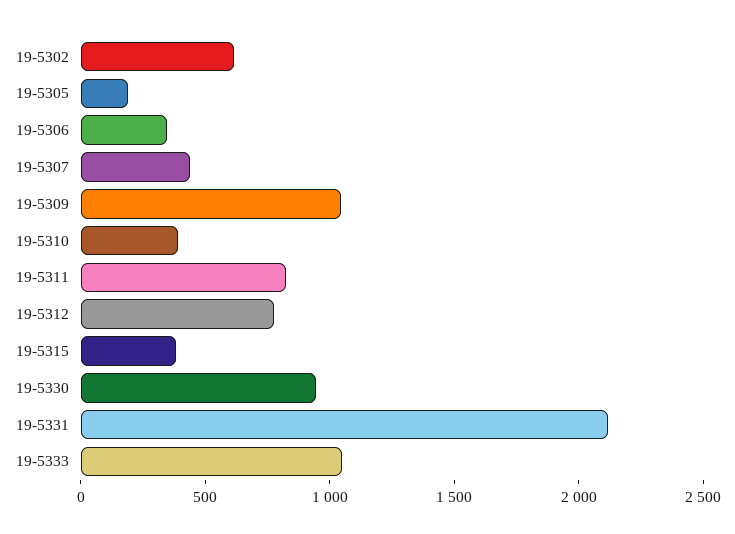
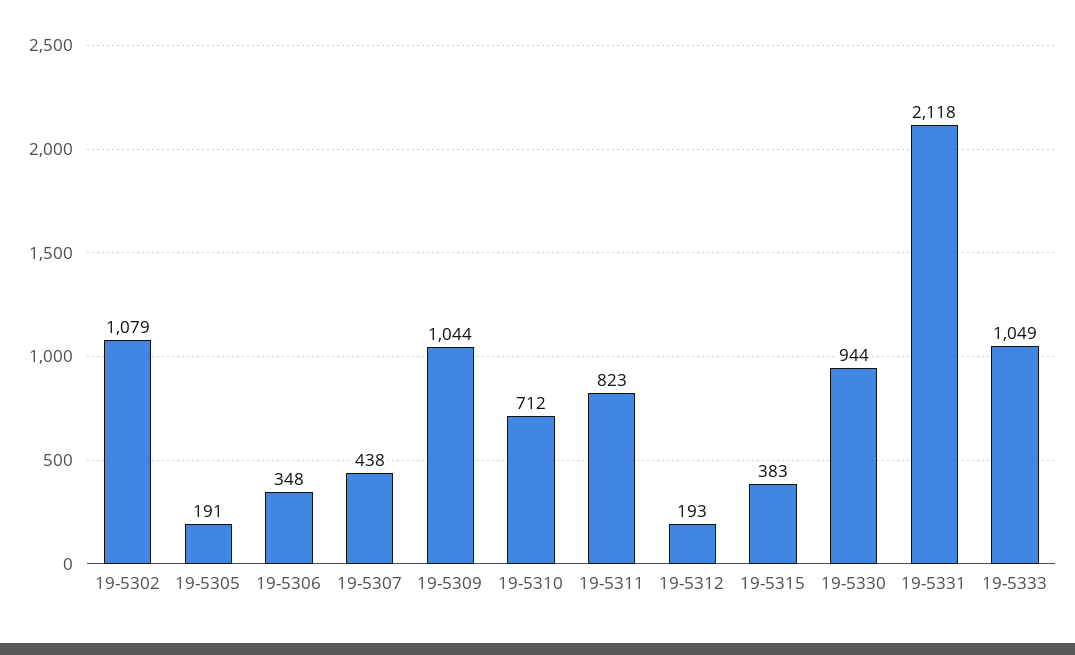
19-5302: 600 -> 1079
19-5310: 400 -> 712
19-5312: 800 -> 193

